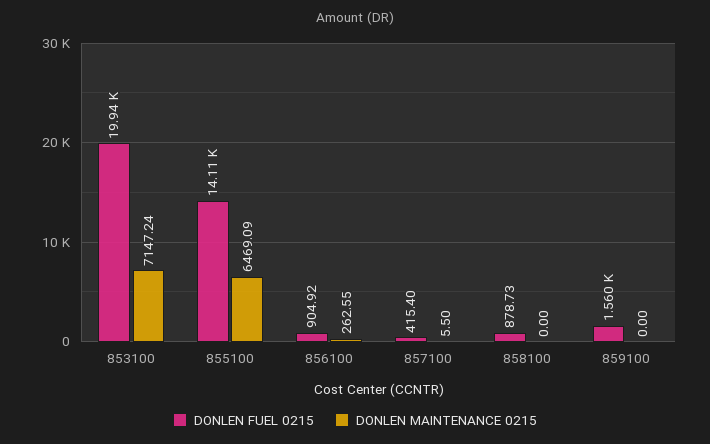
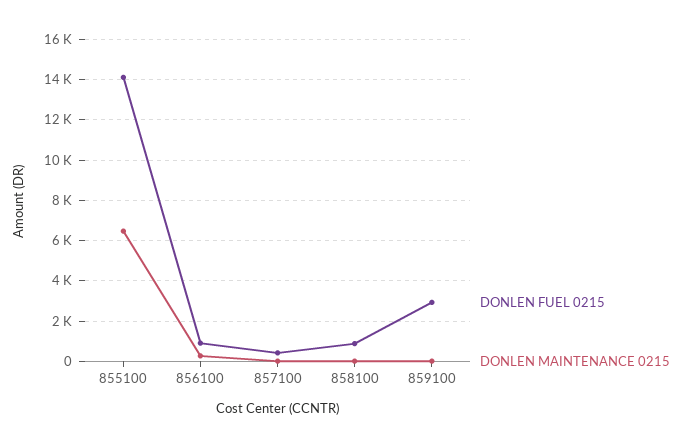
DONLEN FUEL 0215, 853100: 19940 -> none
DONLEN MAINTENANCE 0215, 853100: 7147.24 -> none
DONLEN FUEL 0215, 859100: 1560 -> 3000

